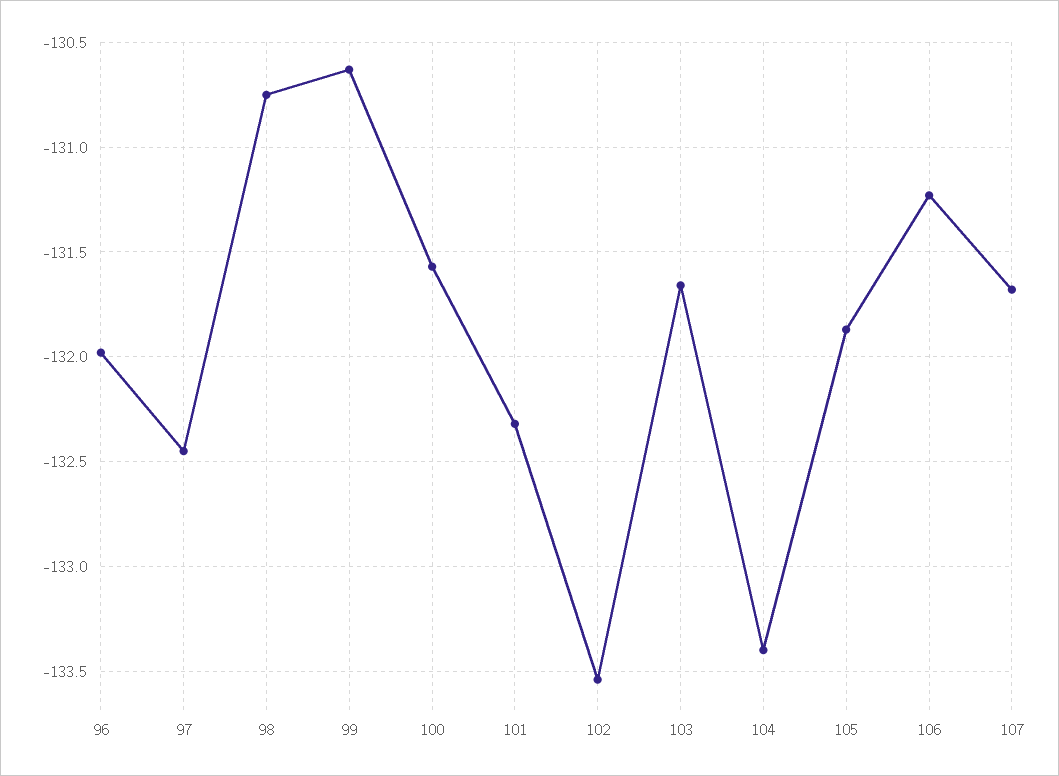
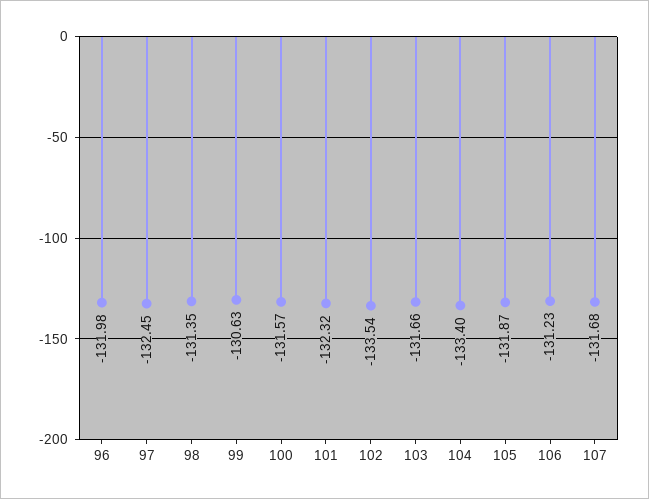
98: -130.75 -> -131.35

